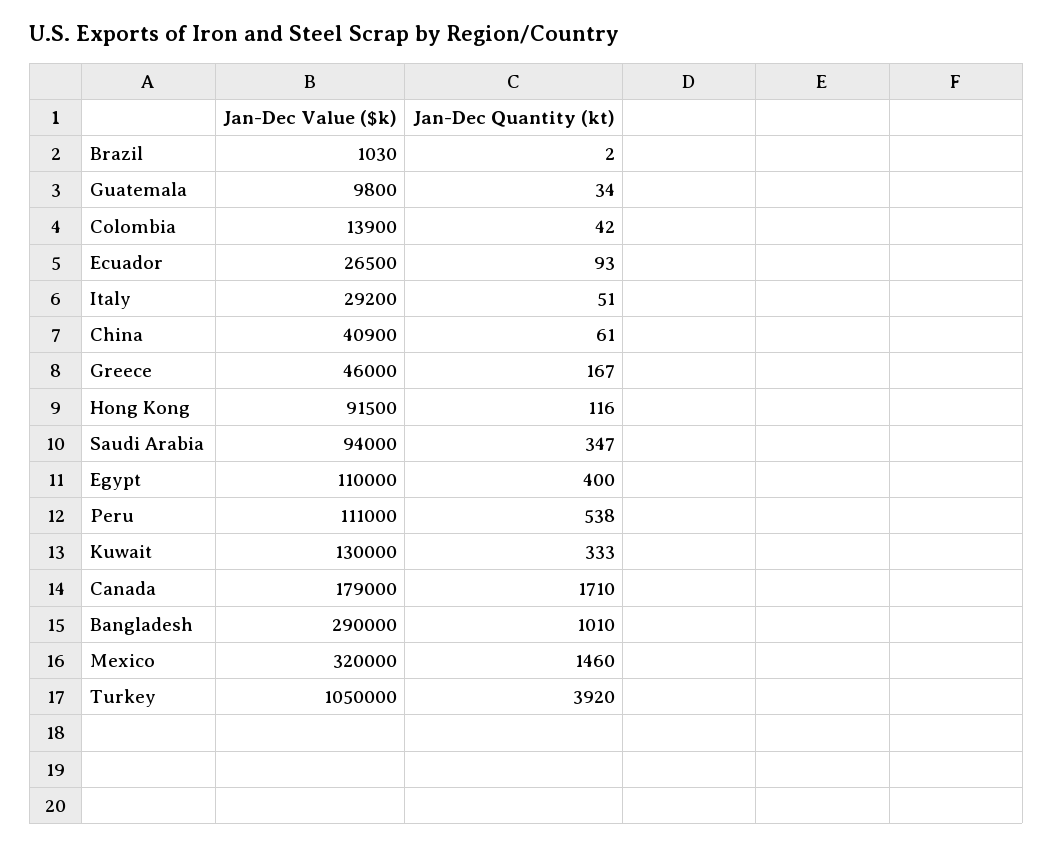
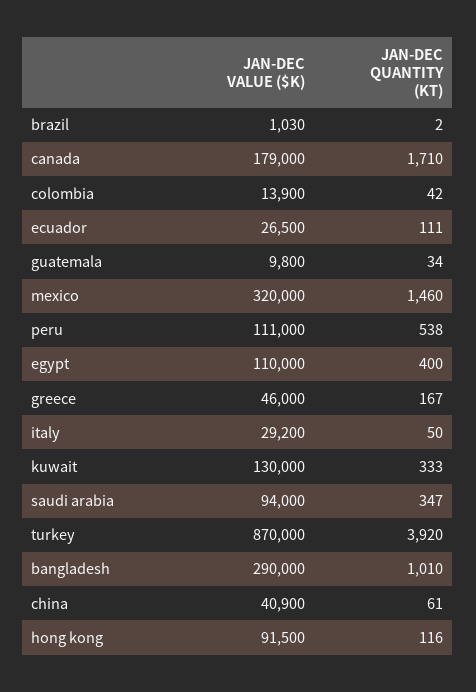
Jan-Dec Quantity (kt), Ecuador: 93 -> 111
Jan-Dec Quantity (kt), Italy: 51 -> 50
Jan-Dec Value ($k), Turkey: 1050000 -> 870000

